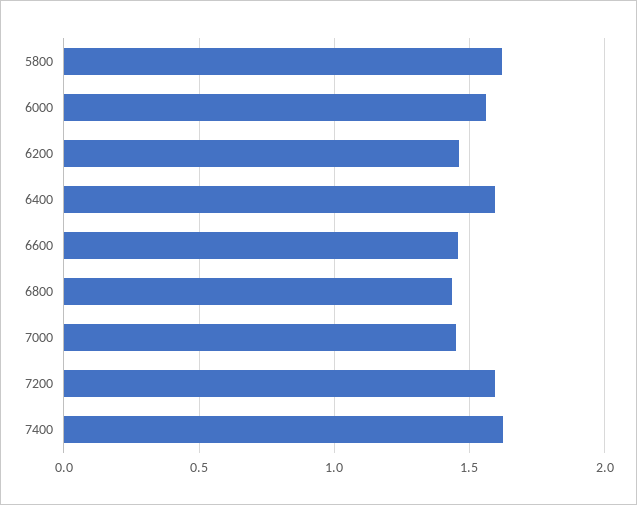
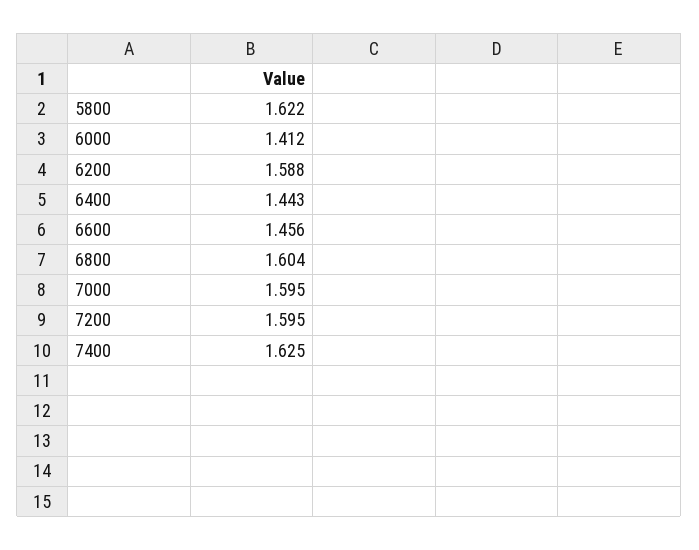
6000: 1.55 -> 1.412
6200: 1.45 -> 1.588
6400: 1.6 -> 1.443
6800: 1.45 -> 1.604
7000: 1.45 -> 1.595

